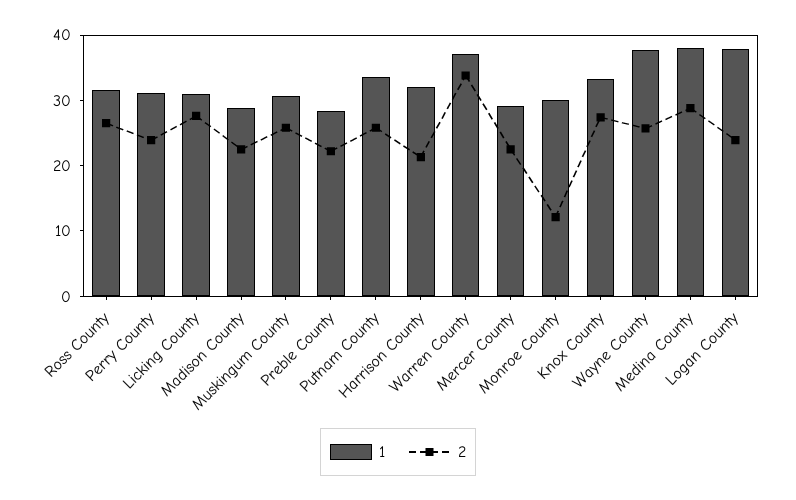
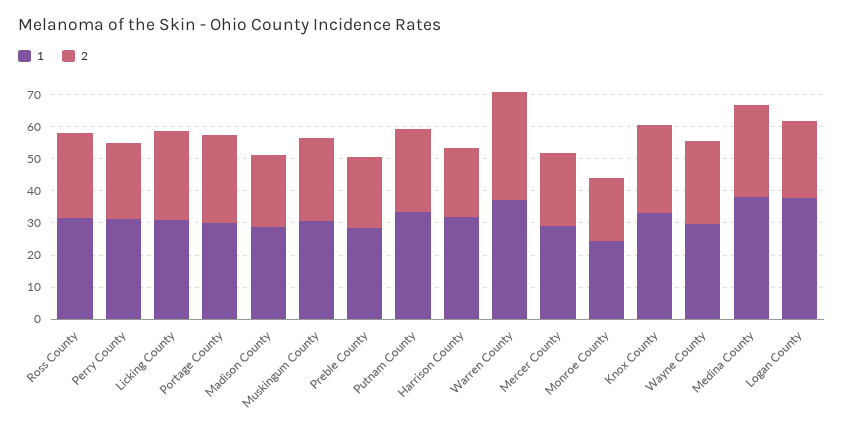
1, Monroe County: 30 -> 25
2, Monroe County: 12 -> 20
1, Wayne County: 38 -> 30
1, Portage County: none -> 30
2, Portage County: none -> 27.5

